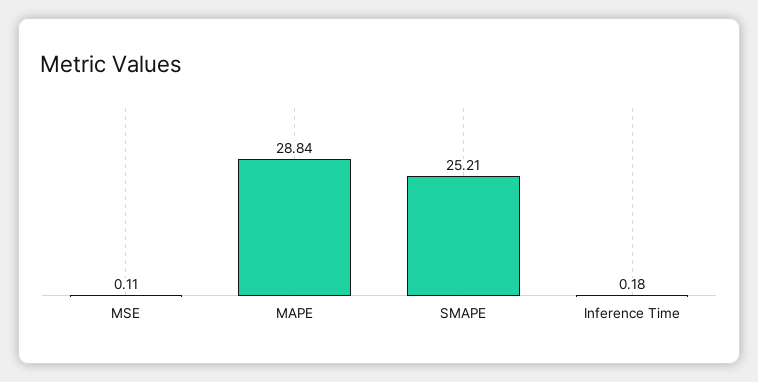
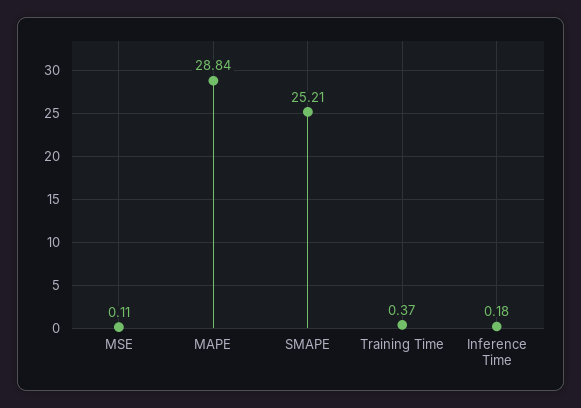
Training Time: none -> 0.37

